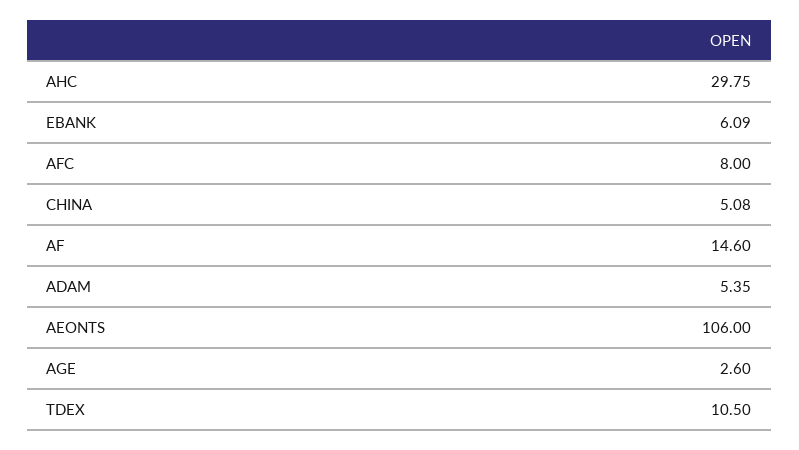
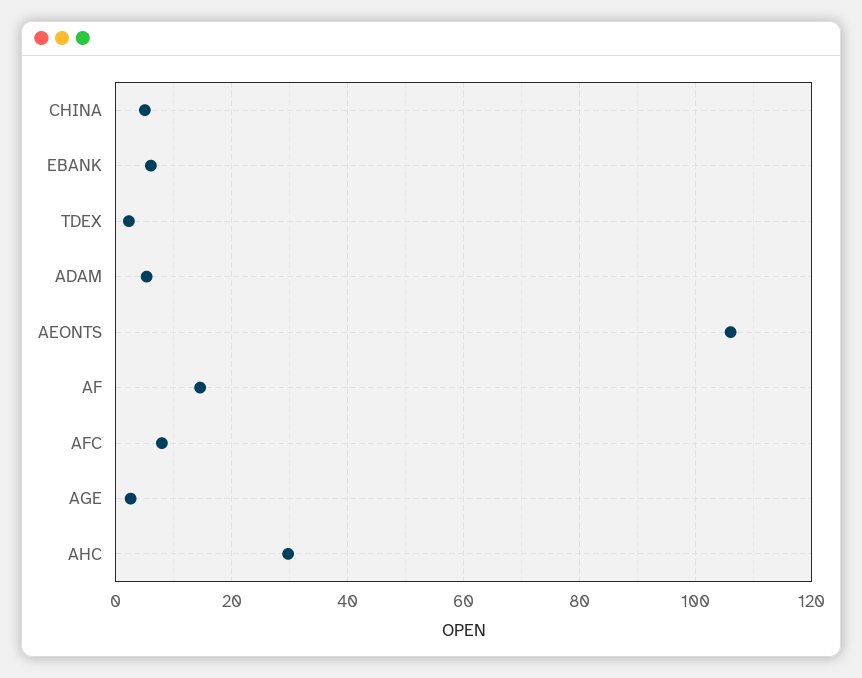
TDEX: 10.5 -> 2

